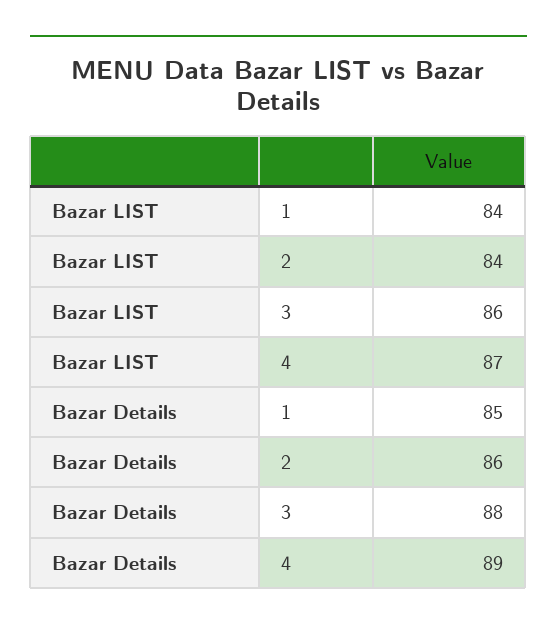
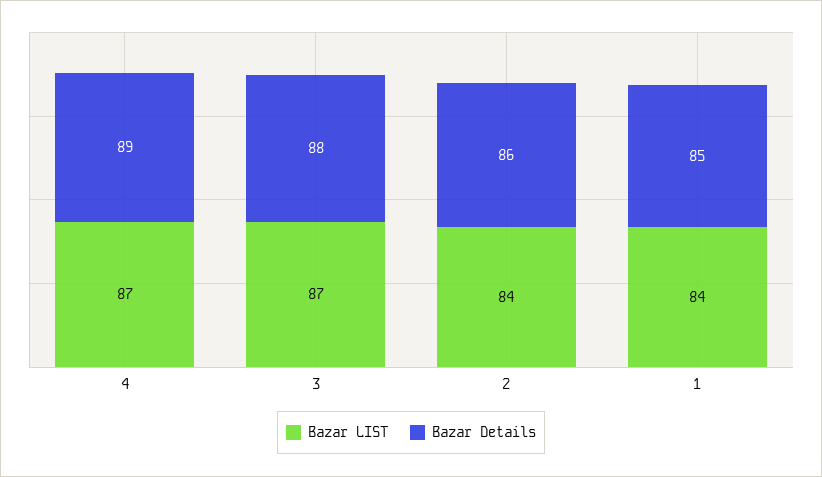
Bazar LIST, 3: 86 -> 87

